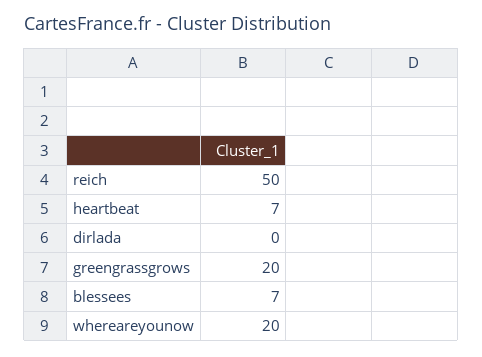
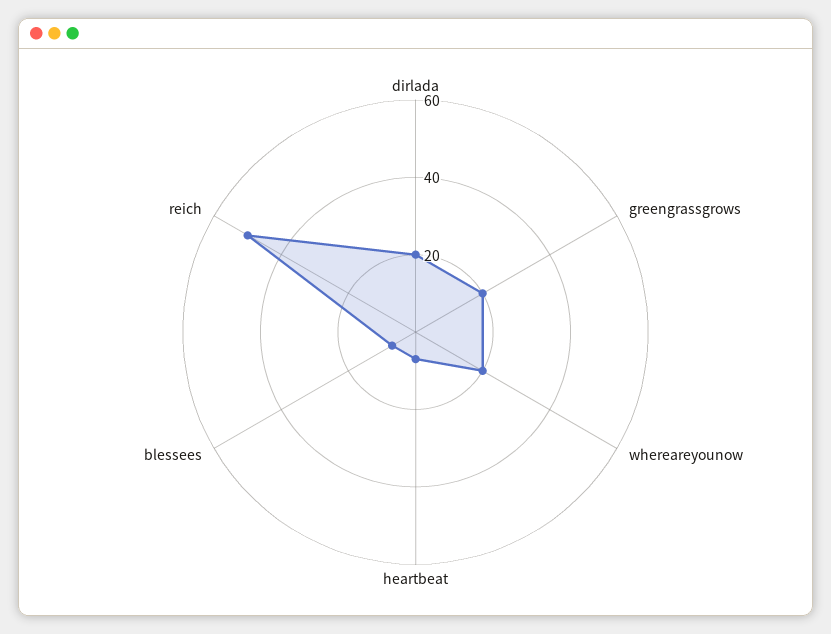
dirlada: 0 -> 20

